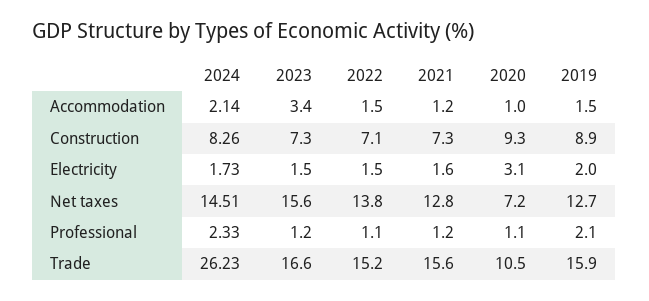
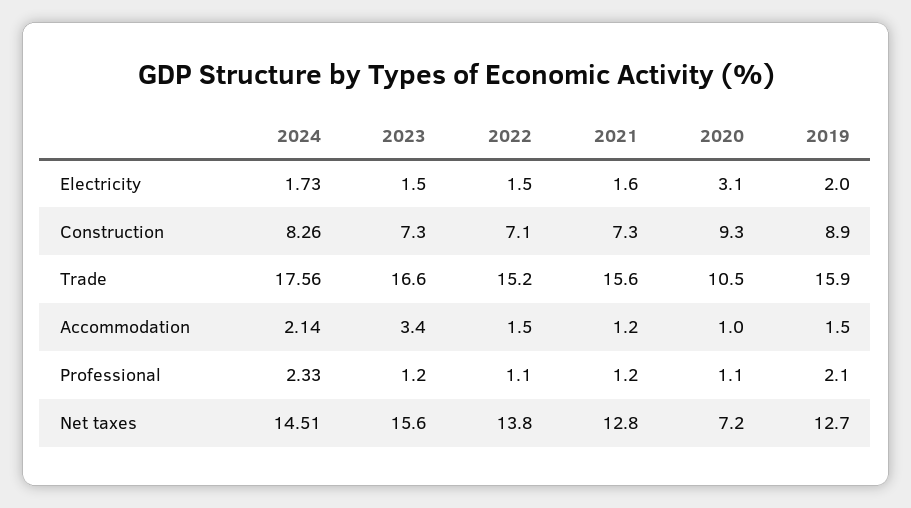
2024, Trade: 26.23 -> 17.56

